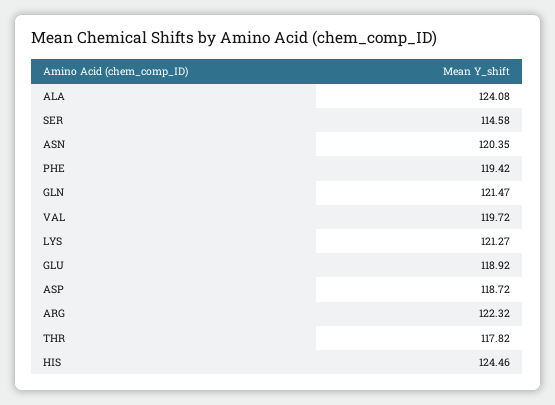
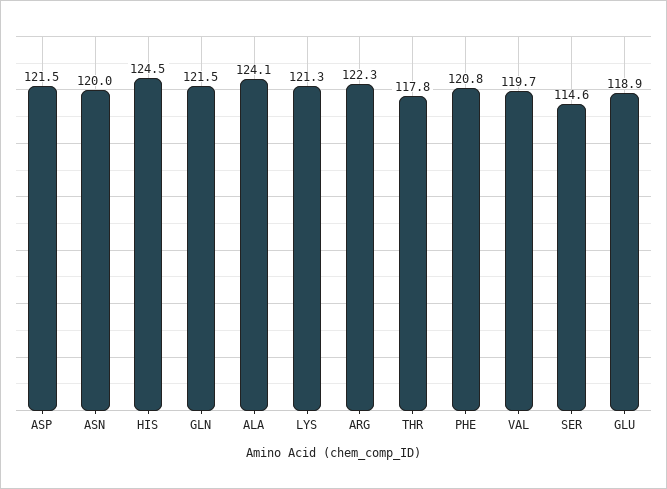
ASN: 120.35 -> 120
PHE: 119.42 -> 120.8
ASP: 118.72 -> 121.5

